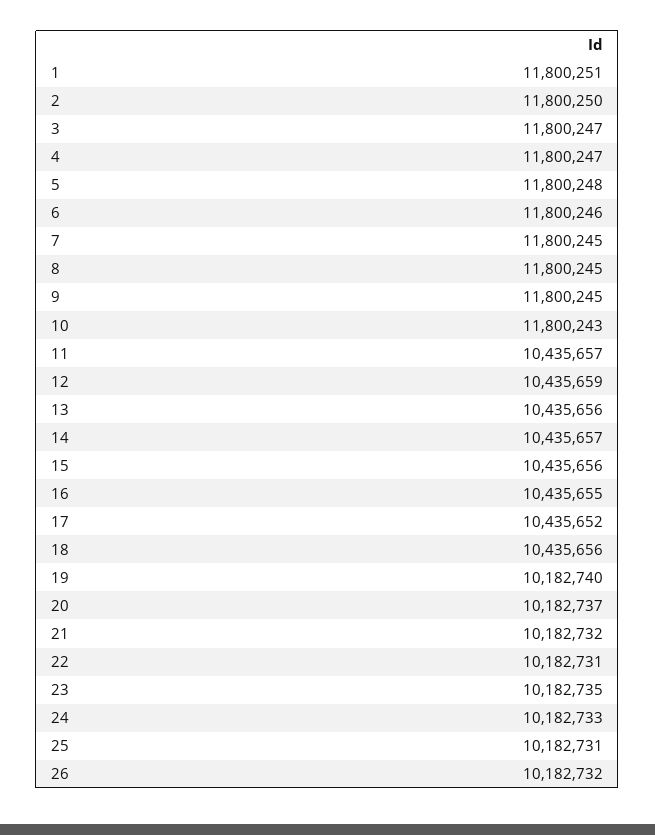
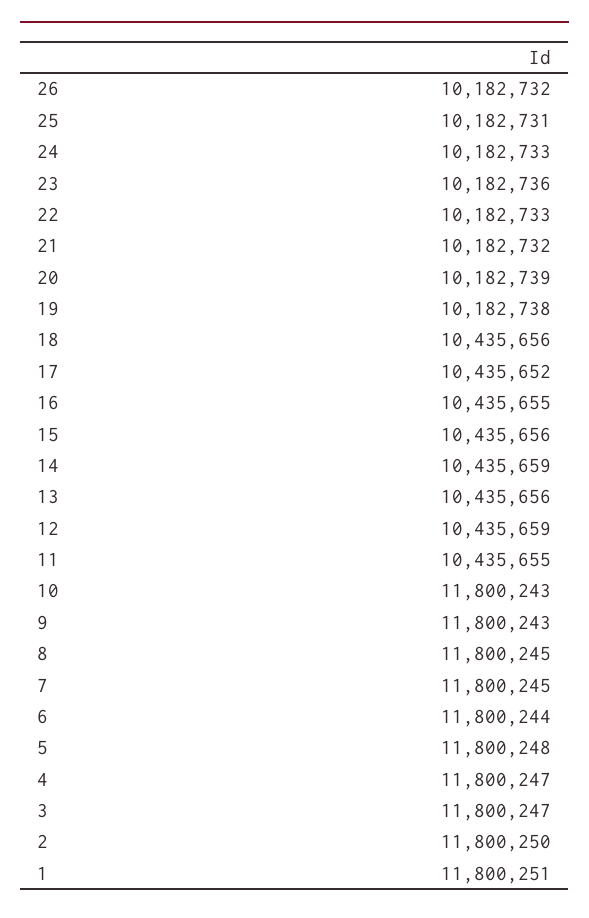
6: 11800246 -> 11800244
9: 11800245 -> 11800243
11: 10435657 -> 10435655
14: 10435657 -> 10435659
19: 10182740 -> 10182738
20: 10182737 -> 10182739
22: 10182731 -> 10182733
23: 10182735 -> 10182736

